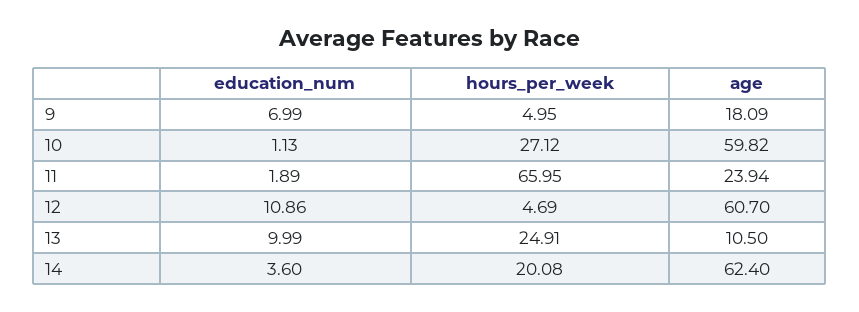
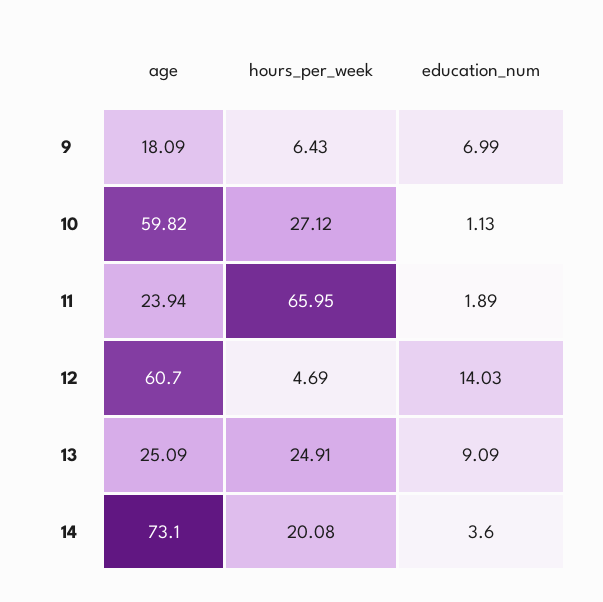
hours_per_week, 9: 4.95 -> 6.43
education_num, 12: 10.86 -> 14.03
education_num, 13: 9.99 -> 9.09
age, 13: 10.5 -> 25.09
age, 14: 62.4 -> 73.1

